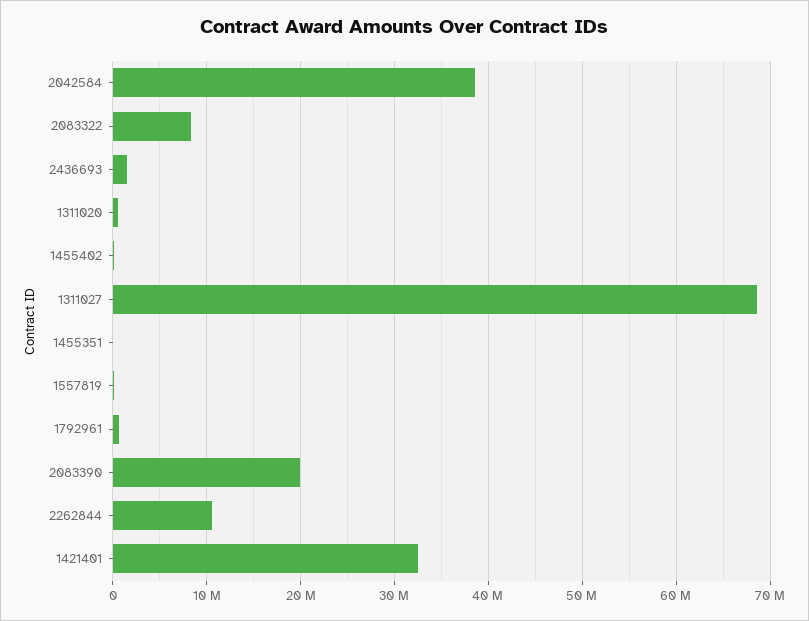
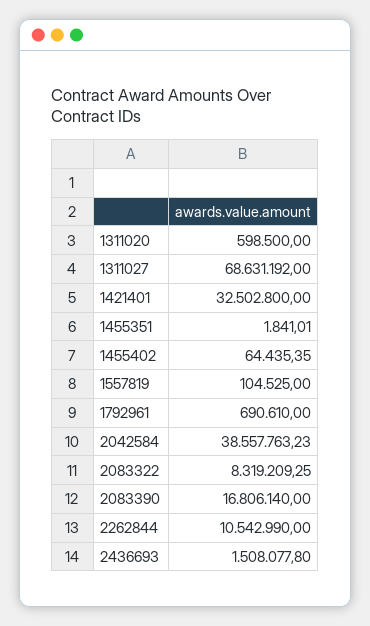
2083390: 20000000 -> 16806140

